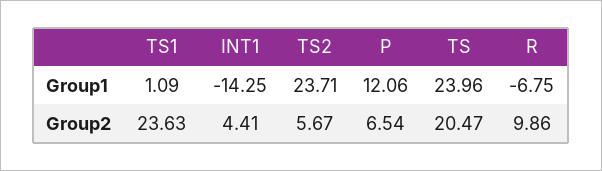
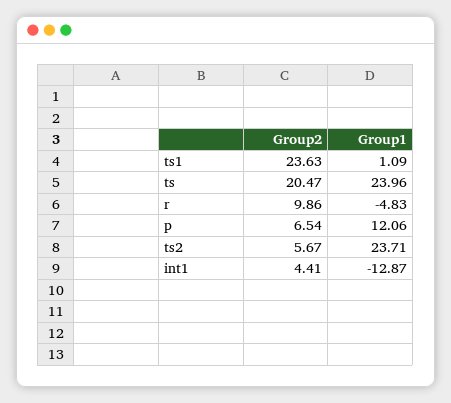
INT1, Group1: -14.25 -> -12.87
R, Group1: -6.75 -> -4.83

